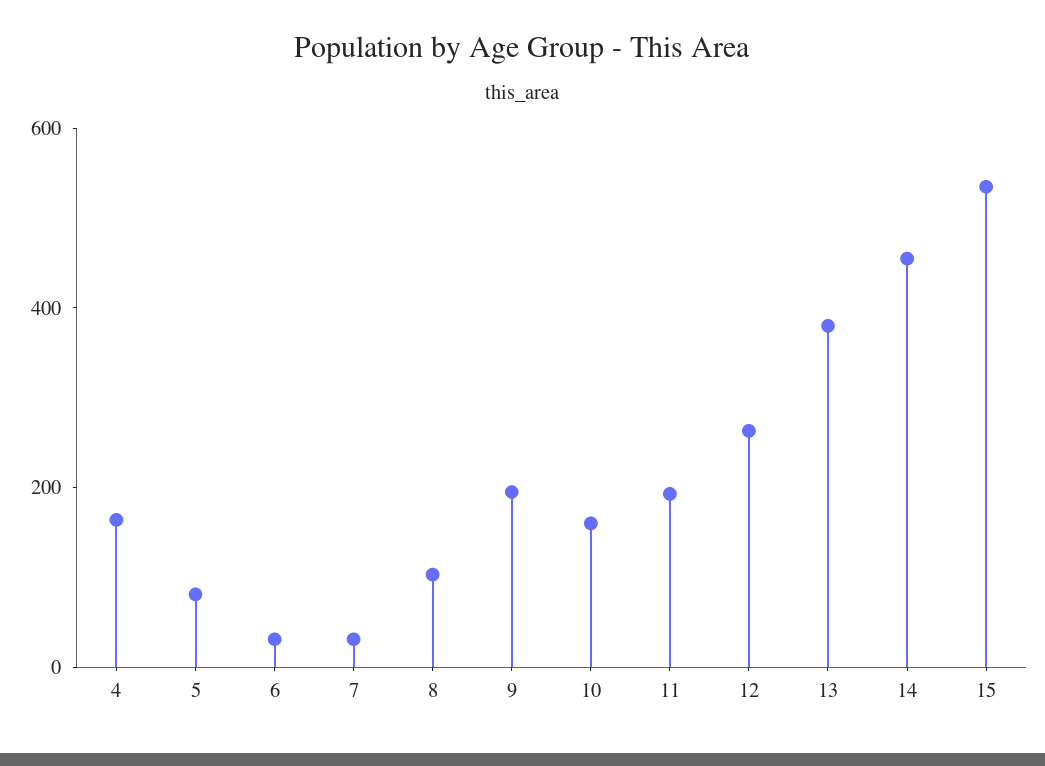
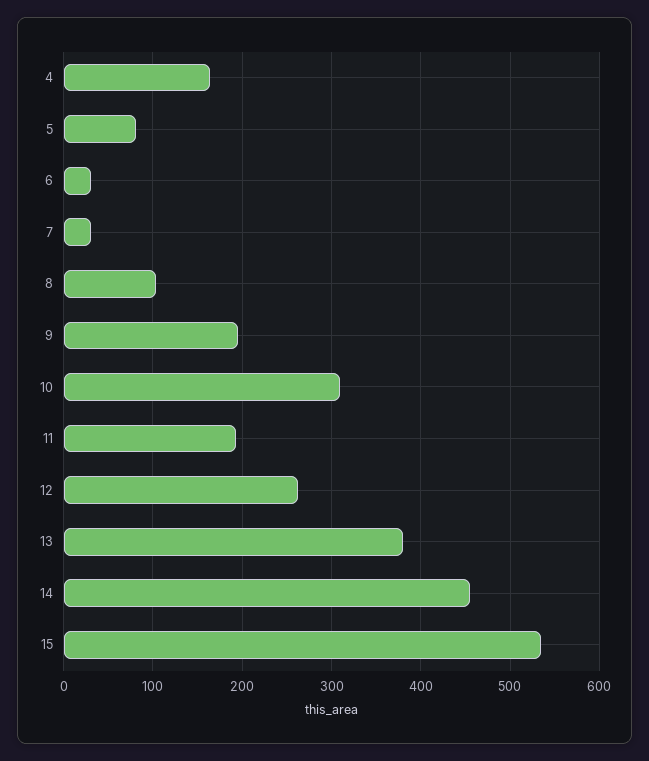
10: 150 -> 310

